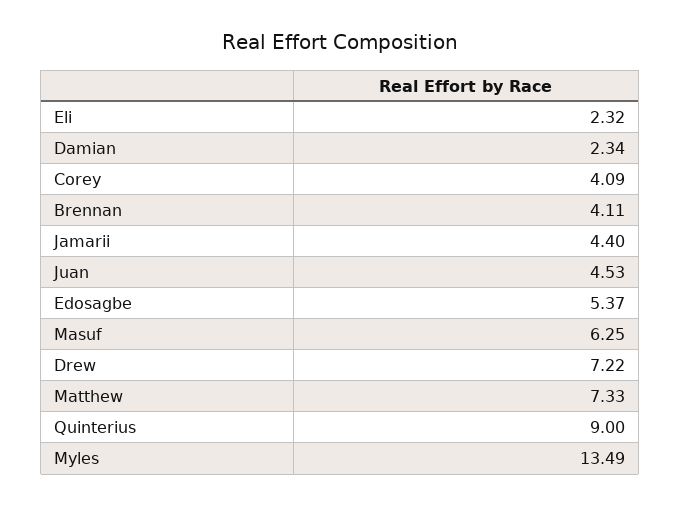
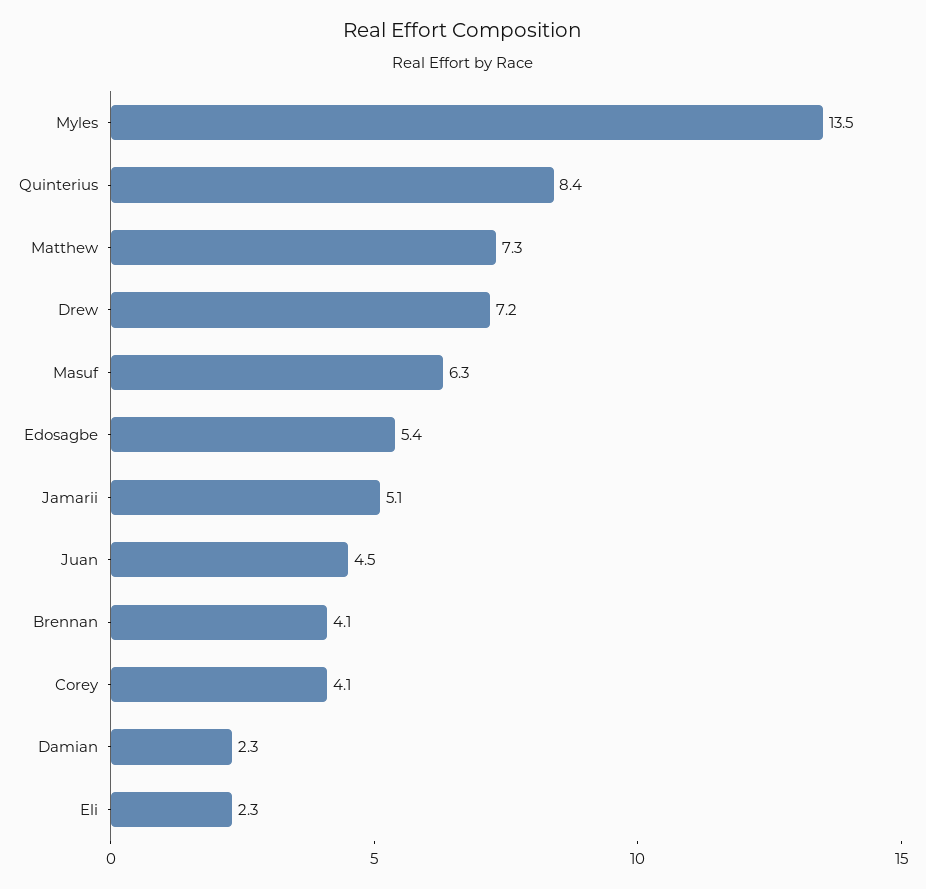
Jamarii: 4.4 -> 5.1
Quinterius: 9 -> 8.4

